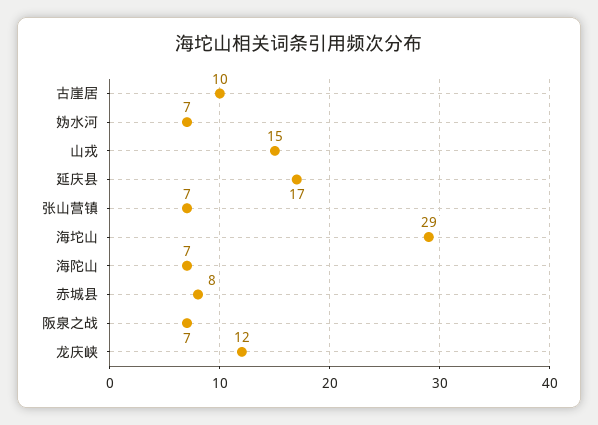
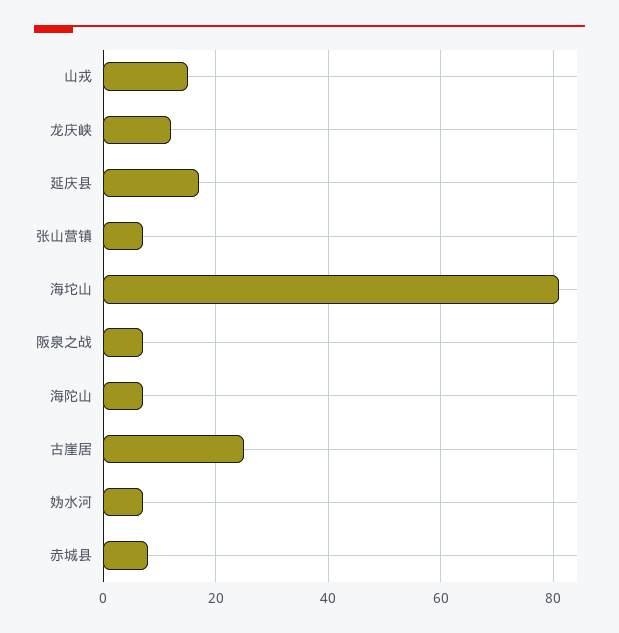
古崖居: 10 -> 25
海坨山: 29 -> 80

